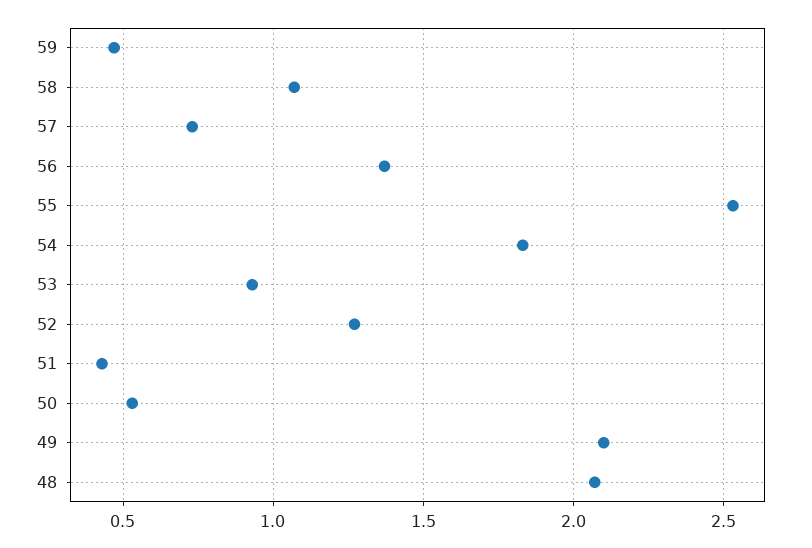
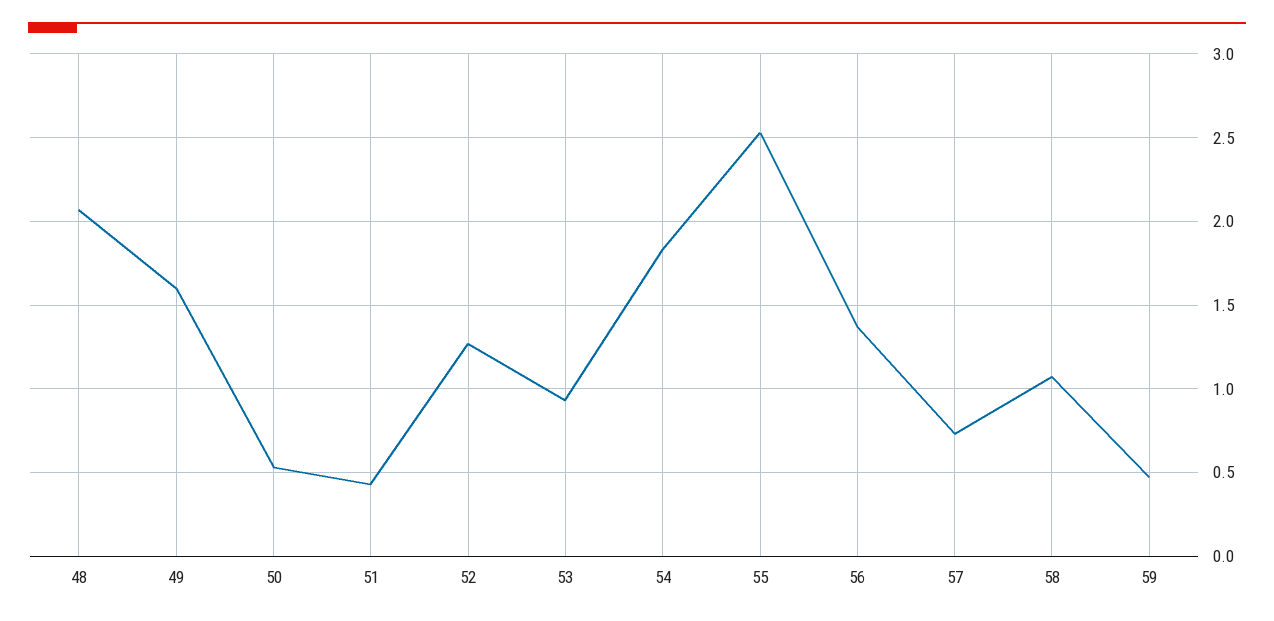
49: 2.1 -> 1.6

